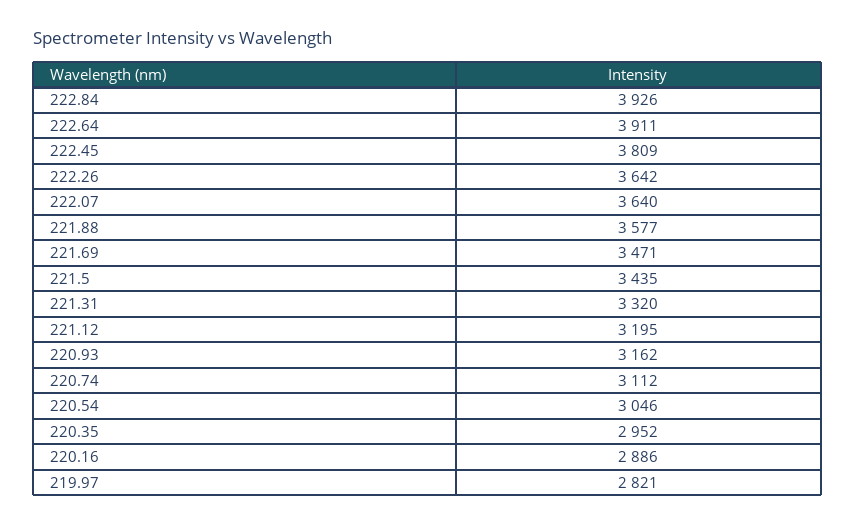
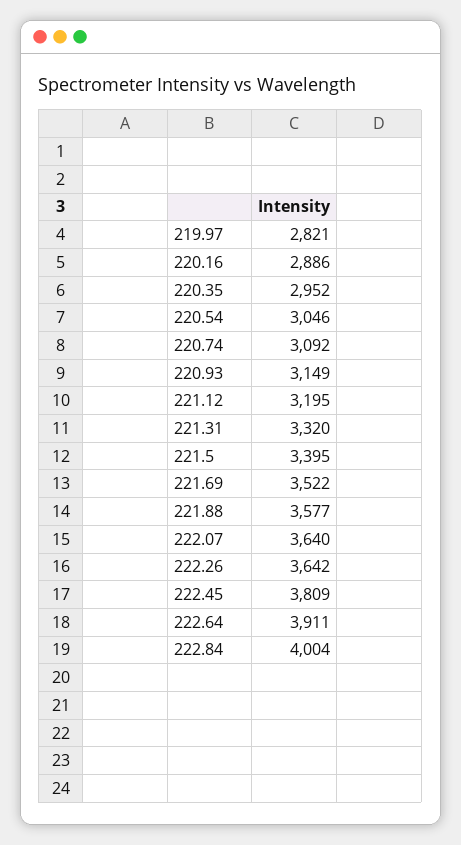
222.84: 3926 -> 4004
221.69: 3471 -> 3522
221.5: 3435 -> 3395
220.93: 3162 -> 3149
220.74: 3112 -> 3092

